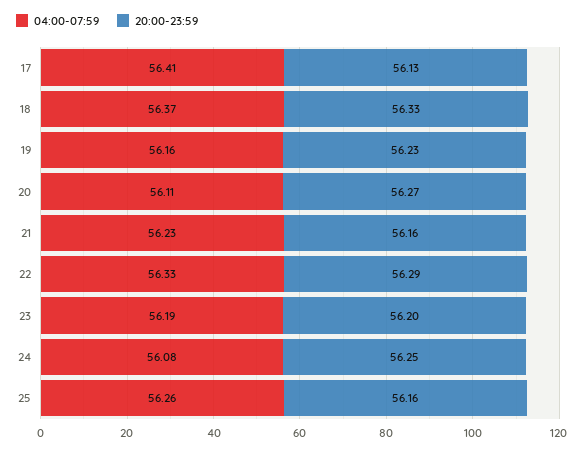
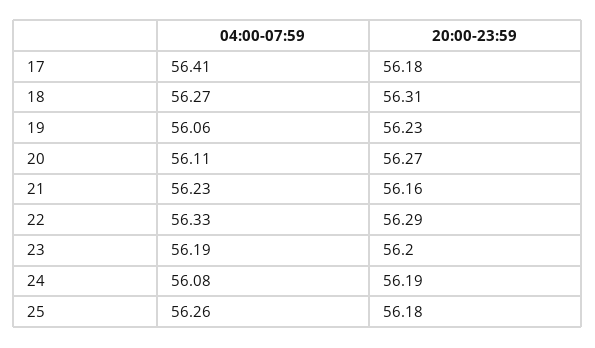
20:00-23:59, 17: 56.13 -> 56.18
04:00-07:59, 18: 56.37 -> 56.27
20:00-23:59, 18: 56.33 -> 56.31
04:00-07:59, 19: 56.16 -> 56.06
20:00-23:59, 24: 56.25 -> 56.19
20:00-23:59, 25: 56.16 -> 56.18

